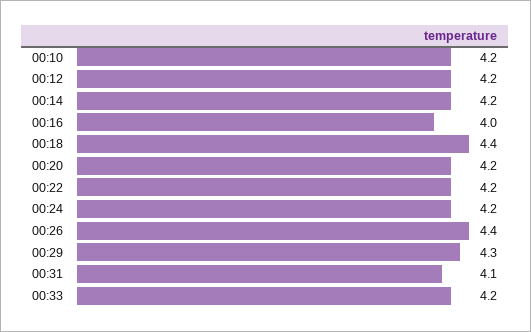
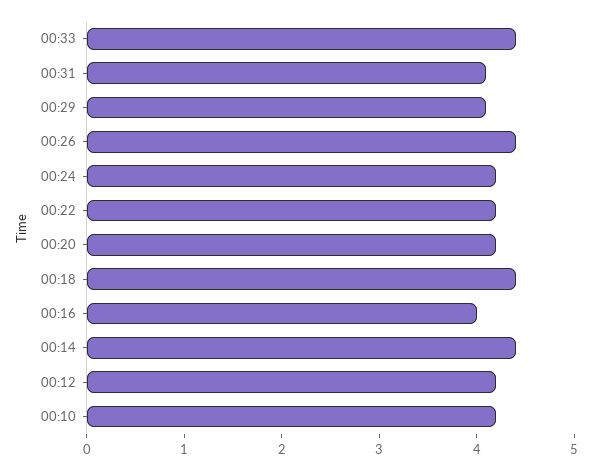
00:14: 4.2 -> 4.4
00:29: 4.3 -> 4.1
00:33: 4.2 -> 4.4

